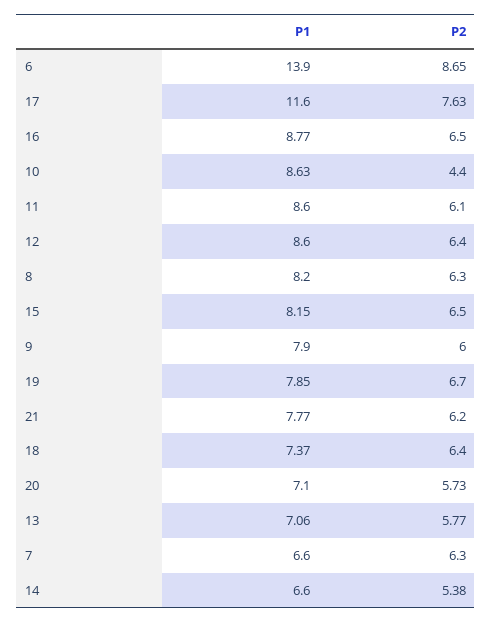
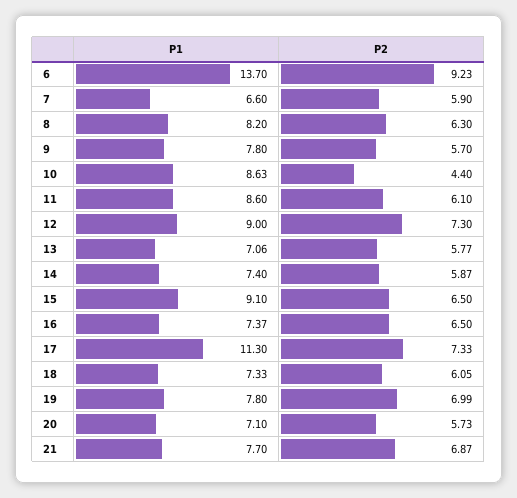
P1, 6: 13.9 -> 13.7
P2, 6: 8.65 -> 9.23
P1, 17: 11.6 -> 11.3
P2, 17: 7.63 -> 7.33
P1, 16: 8.77 -> 7.37
P1, 12: 8.6 -> 9
P2, 12: 6.4 -> 7.3
P1, 15: 8.15 -> 9.1
P1, 9: 7.9 -> 7.8
P2, 9: 6 -> 5.7
P1, 19: 7.85 -> 7.8
P2, 19: 6.7 -> 6.99
P1, 21: 7.77 -> 7.7
P2, 21: 6.2 -> 6.87
P1, 18: 7.37 -> 7.33
P2, 18: 6.4 -> 6.05
P2, 7: 6.3 -> 5.9
P1, 14: 6.6 -> 7.4
P2, 14: 5.38 -> 5.87

